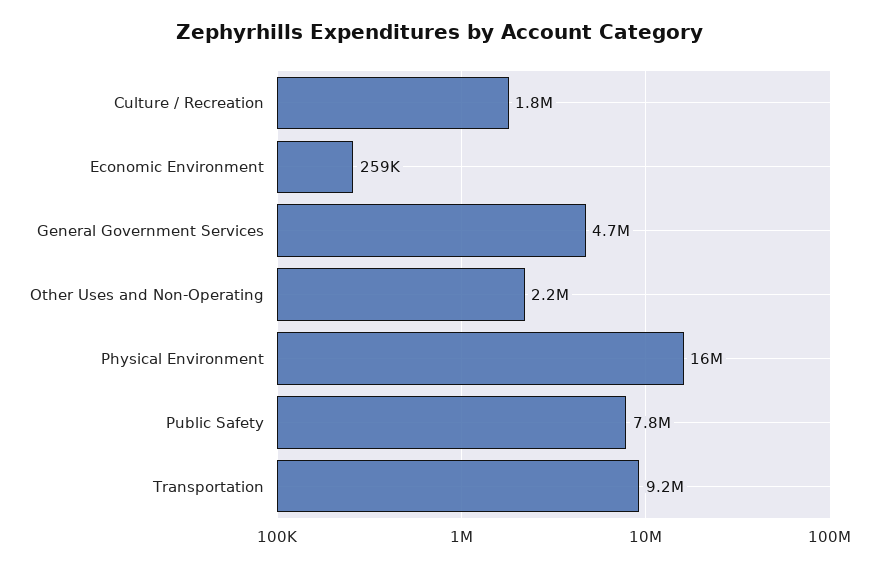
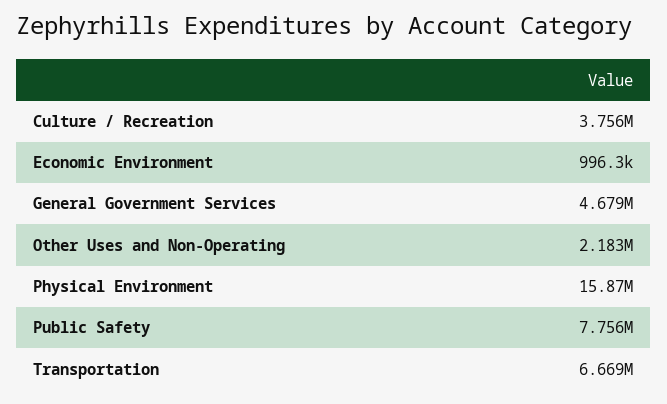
Culture / Recreation: 1800000 -> 3756000
Economic Environment: 259000 -> 996300
Transportation: 9200000 -> 6669000

